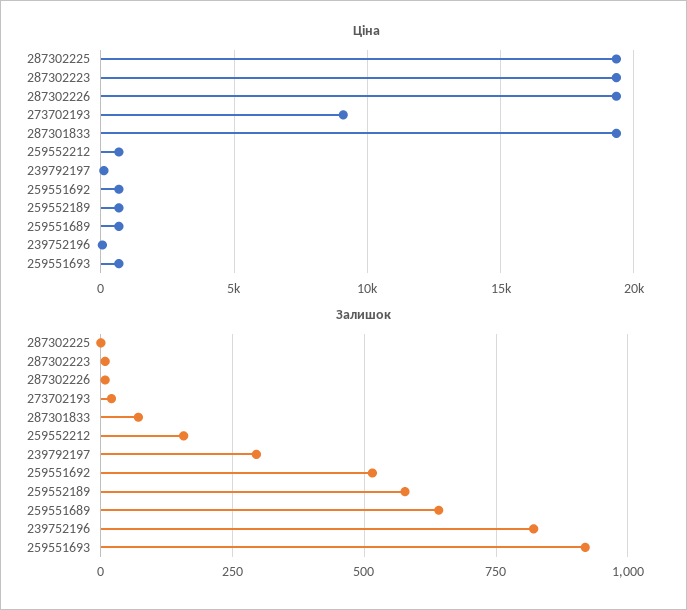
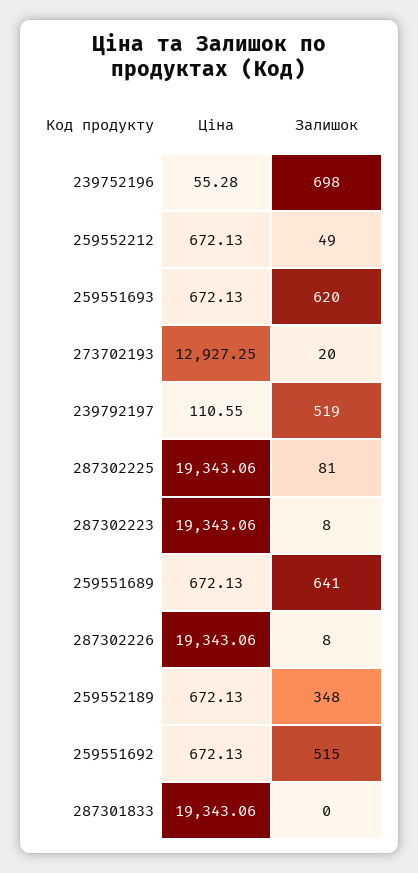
Ціна, 273702193: 9000 -> 12927.25
Залишок, 287302225: 0 -> 81
Залишок, 287301833: 75 -> 0
Залишок, 259552212: 150 -> 49
Залишок, 239792197: 300 -> 519
Залишок, 259552189: 575 -> 348
Залишок, 239752196: 825 -> 698
Залишок, 259551693: 925 -> 620

